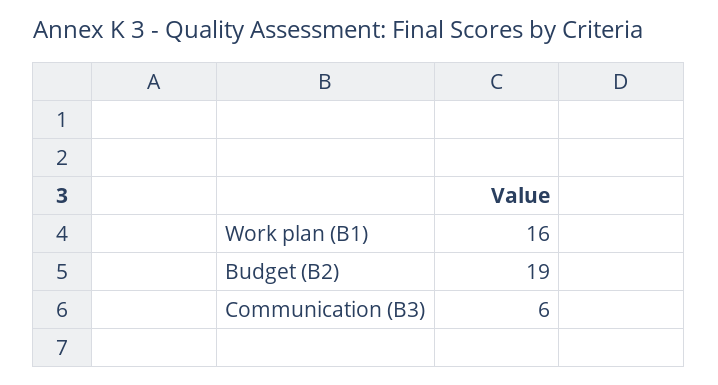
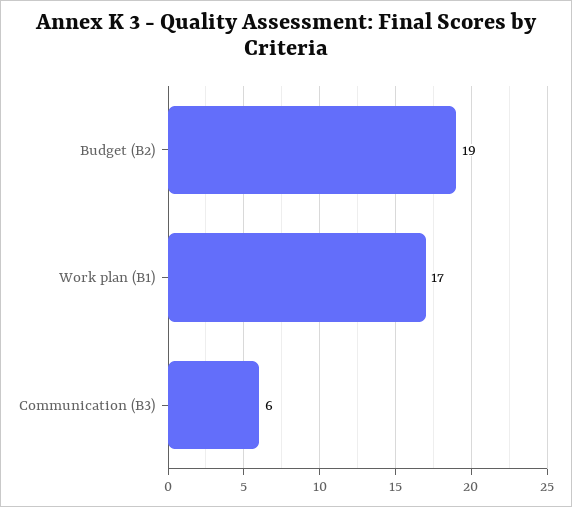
Work plan (B1): 16 -> 17

